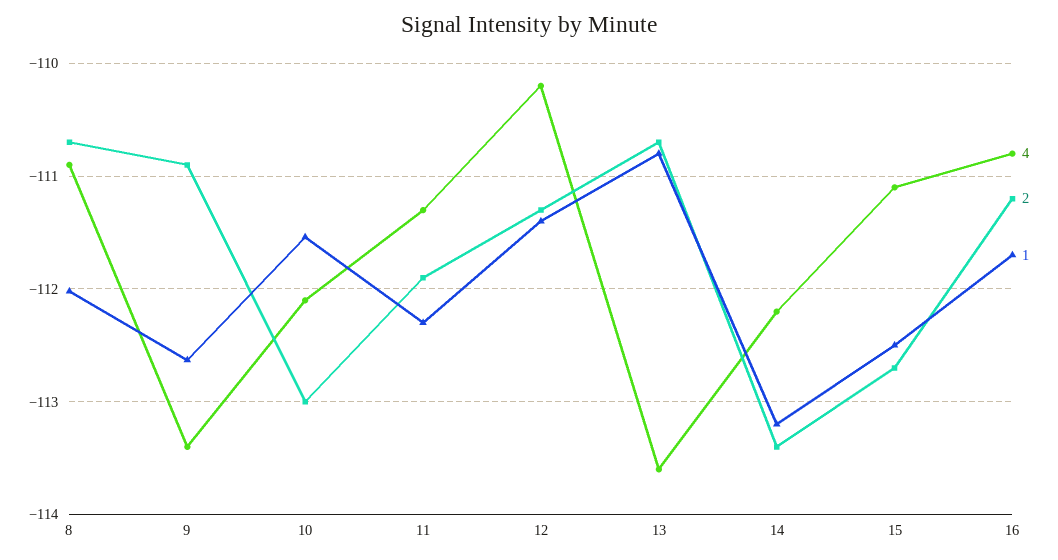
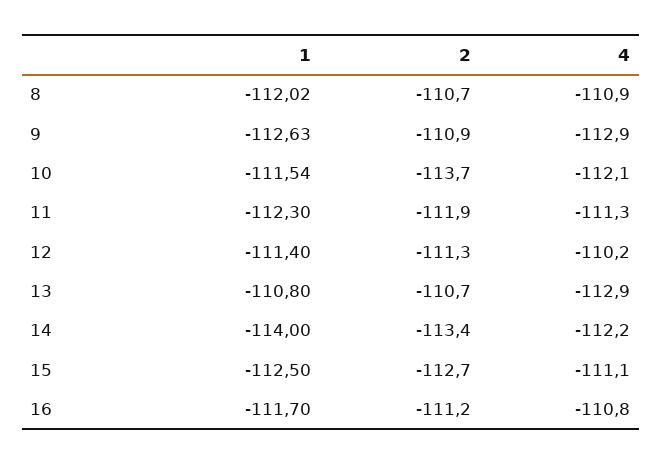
4, 9: -113.4 -> -112.9
2, 10: -113 -> -113.7
4, 13: -113.6 -> -112.9
1, 14: -113.2 -> -114

